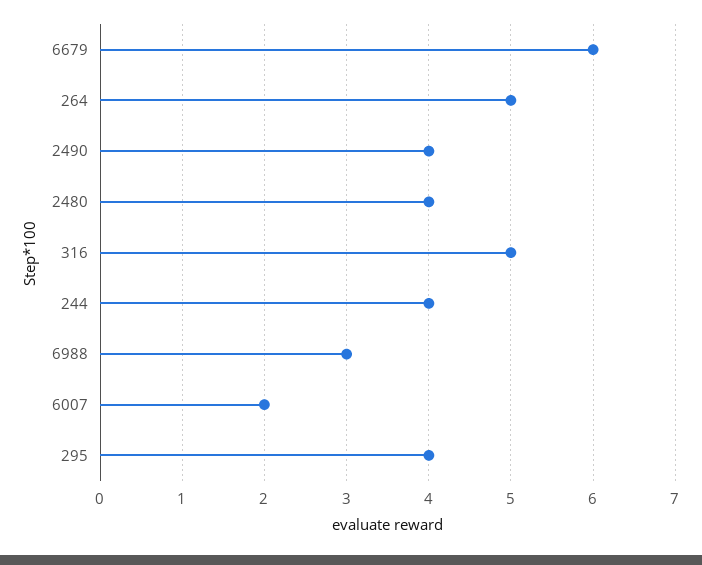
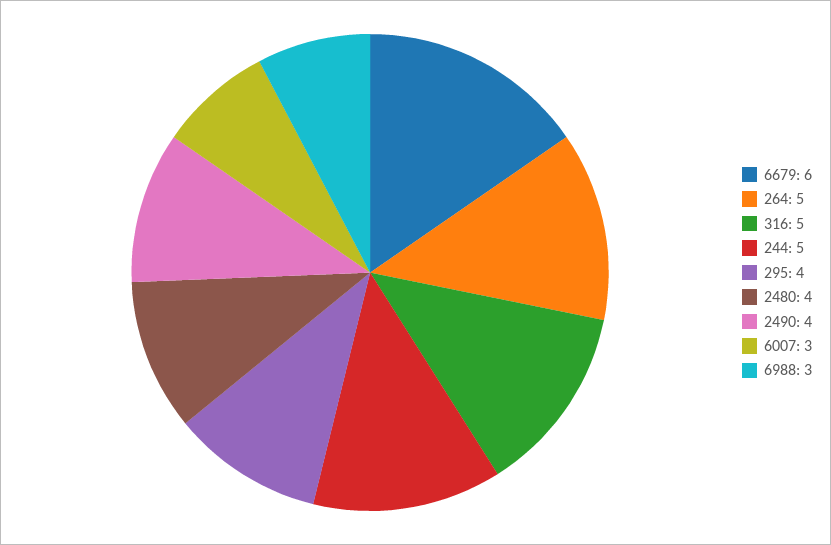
244: 4 -> 5
6007: 2 -> 3

